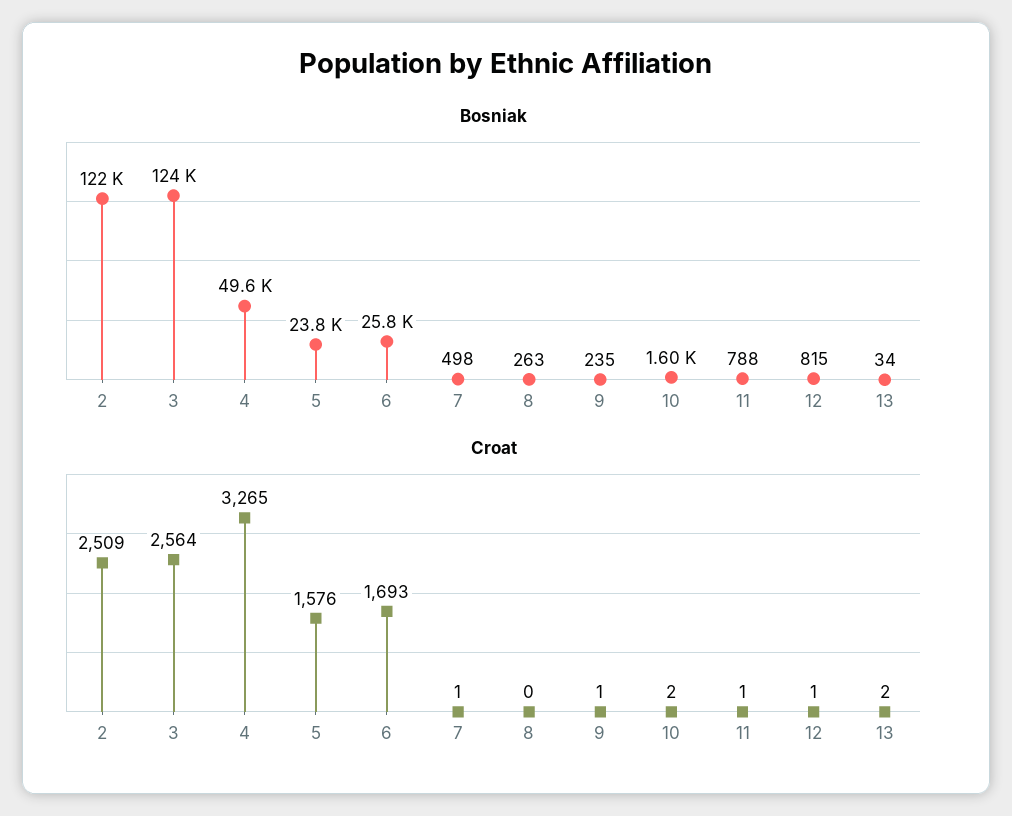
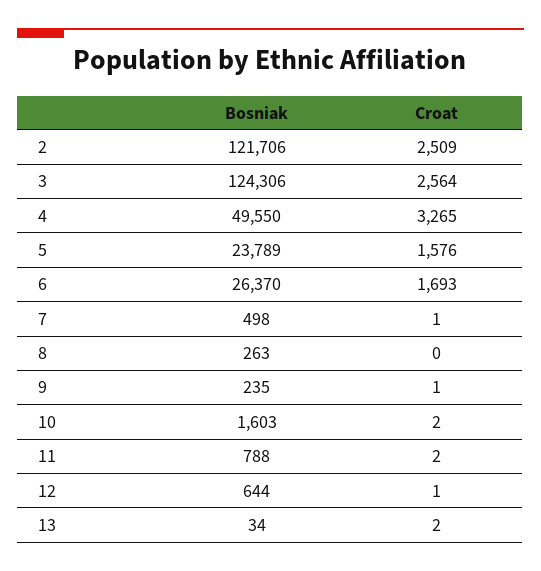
Bosniak, 6: 25800 -> 26370
Bosniak, 12: 815 -> 644
Croat, 11: 1 -> 2

